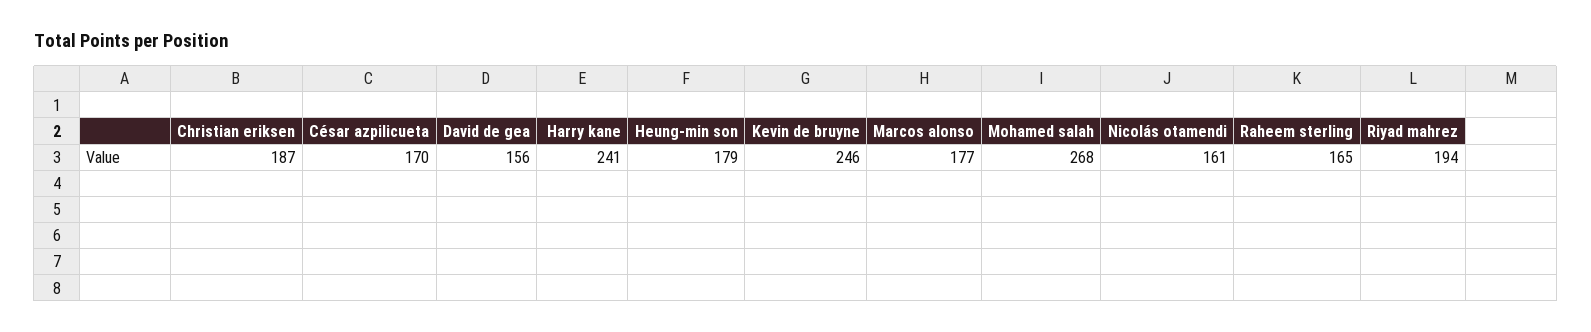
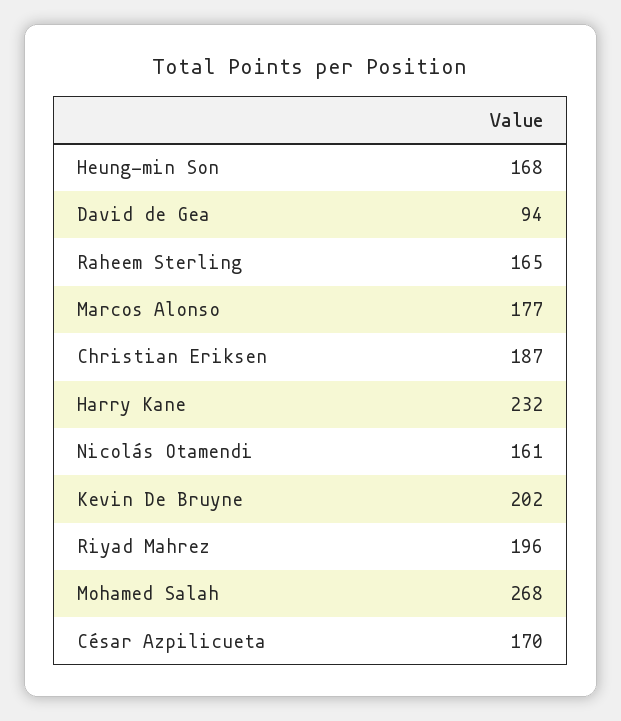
David de gea: 156 -> 94
Harry kane: 241 -> 232
Heung-min son: 179 -> 168
Kevin de bruyne: 246 -> 202
Riyad mahrez: 194 -> 196

